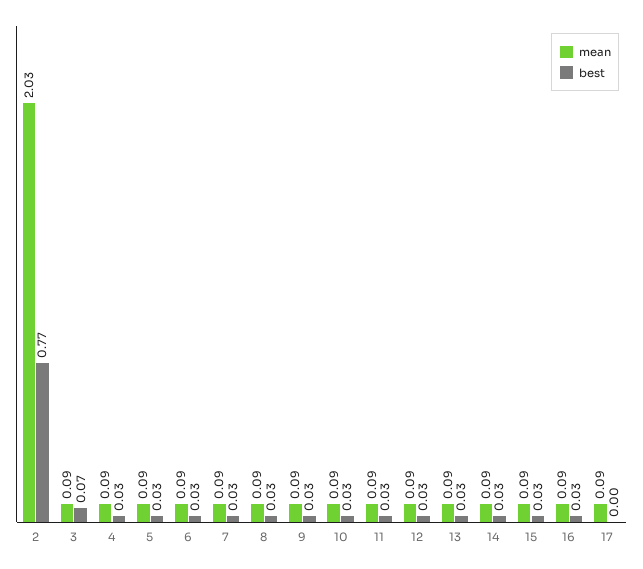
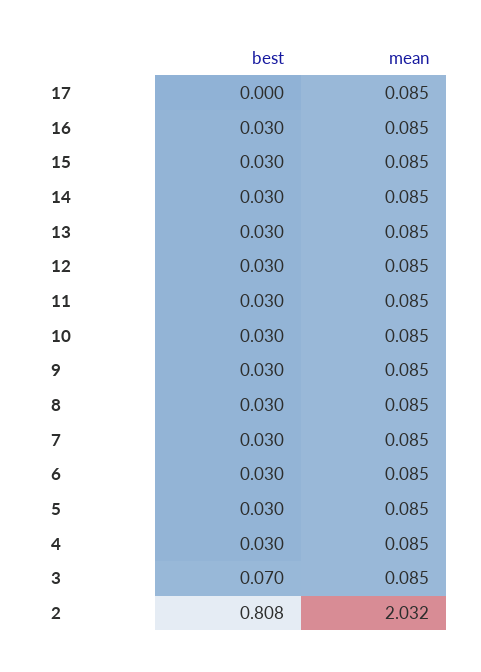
best, 2: 0.77 -> 0.808

